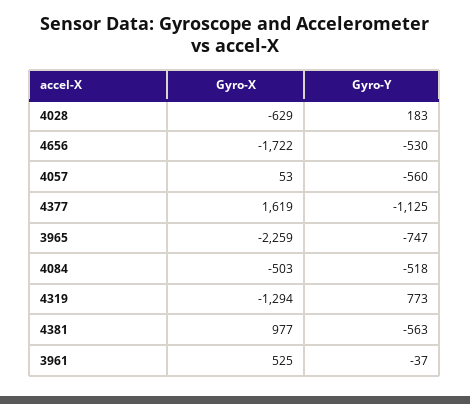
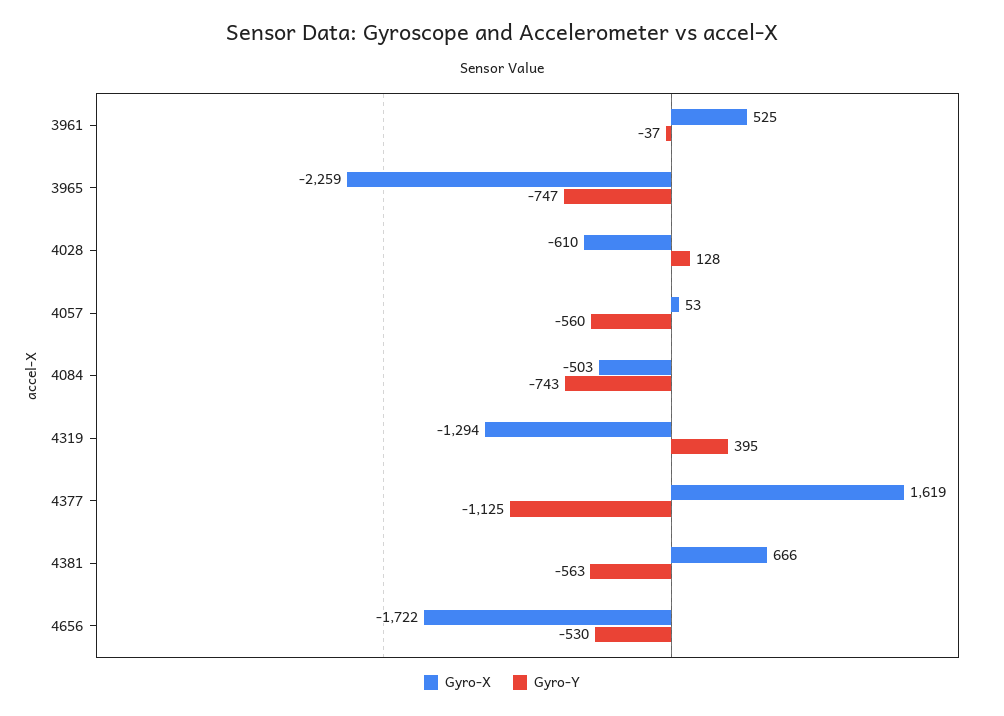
Gyro-X, 4028: -629 -> -610
Gyro-Y, 4028: 183 -> 128
Gyro-Y, 4084: -518 -> -743
Gyro-Y, 4319: 773 -> 395
Gyro-X, 4381: 977 -> 666

